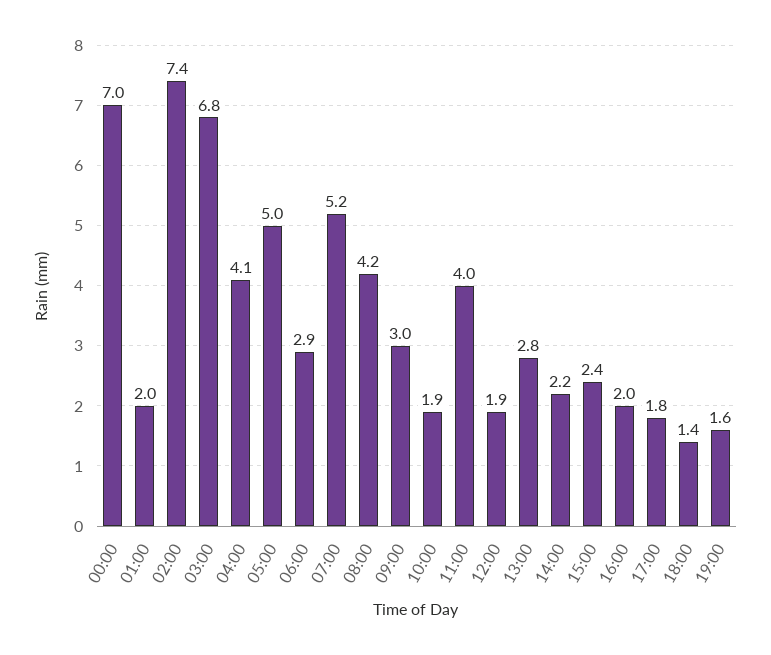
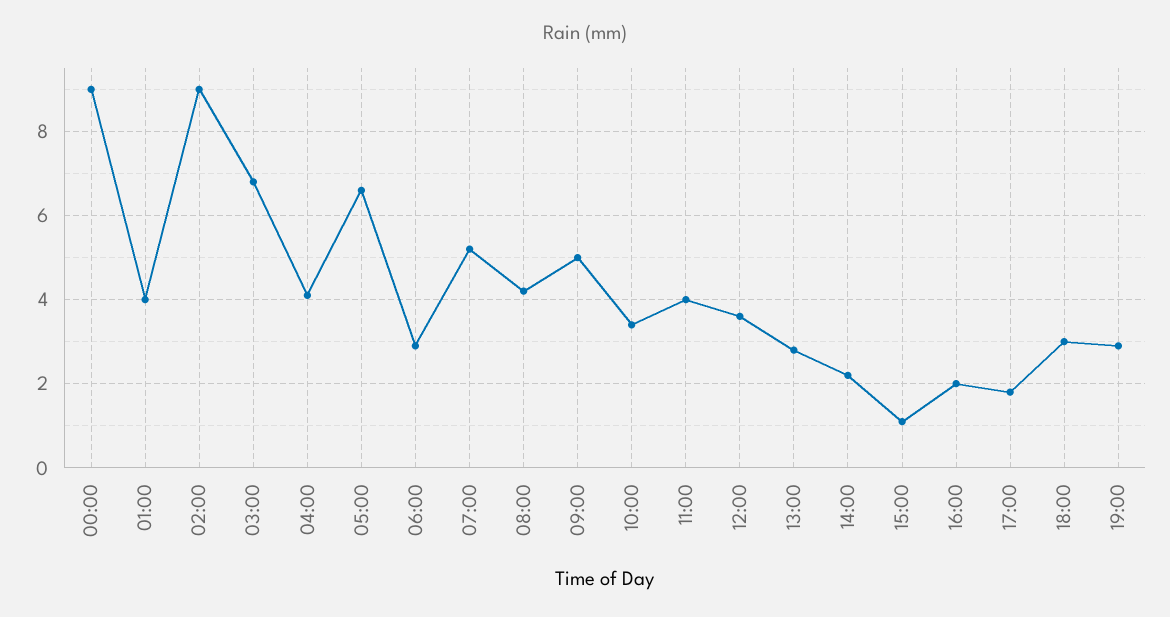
00:00: 7 -> 9
01:00: 2 -> 4
02:00: 7.4 -> 9
05:00: 5 -> 6.5
09:00: 3 -> 5
10:00: 1.9 -> 3.5
12:00: 1.9 -> 3.5
15:00: 2.4 -> 1
18:00: 1.4 -> 3
19:00: 1.6 -> 3

